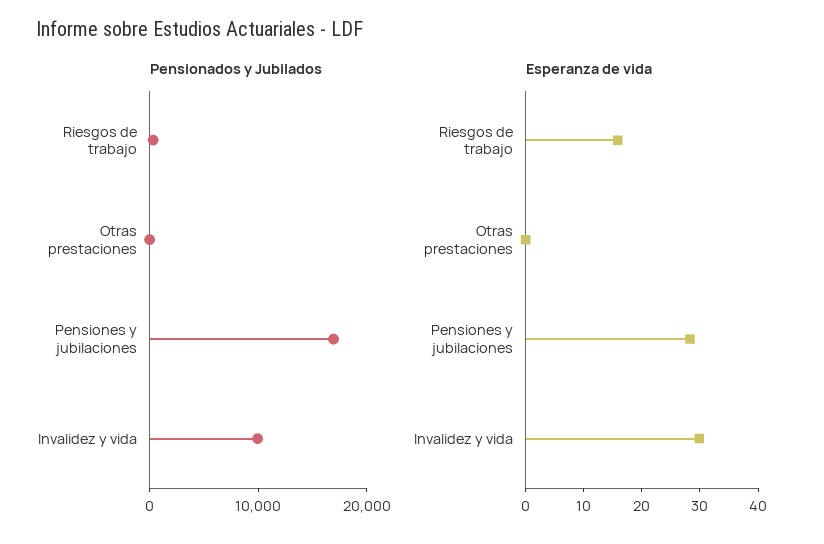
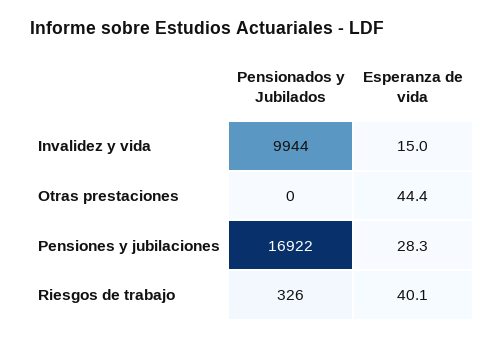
Esperanza de vida, Riesgos de trabajo: 16 -> 40.1
Esperanza de vida, Otras prestaciones: 0 -> 44.4
Esperanza de vida, Invalidez y vida: 30 -> 15

